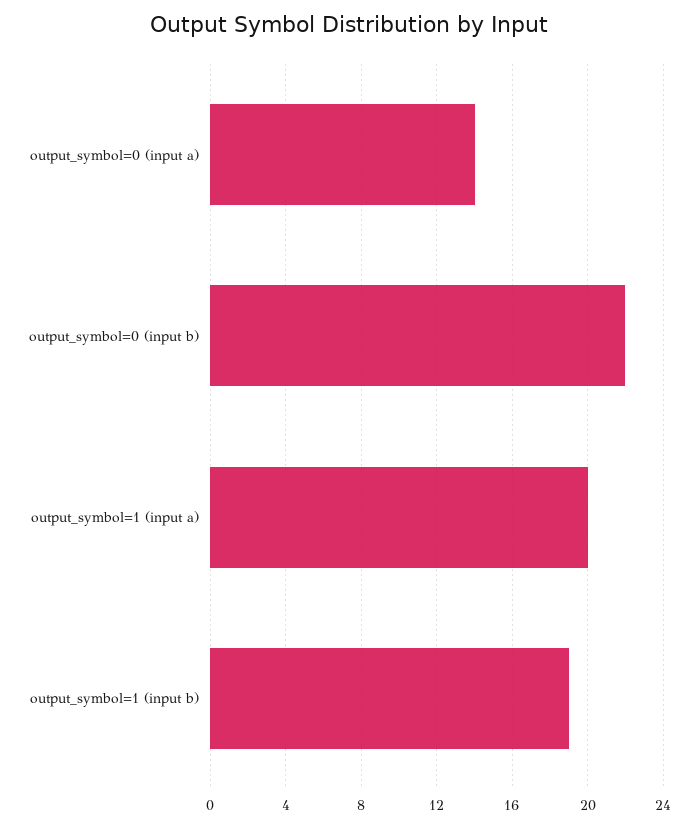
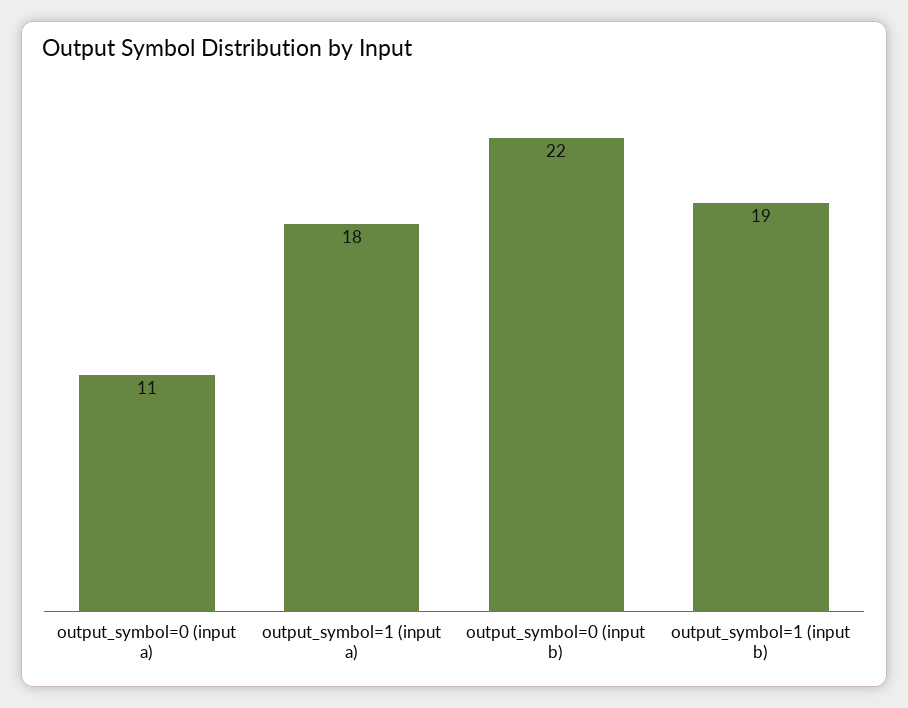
output_symbol=0 (input a): 14 -> 11
output_symbol=1 (input a): 20 -> 18

